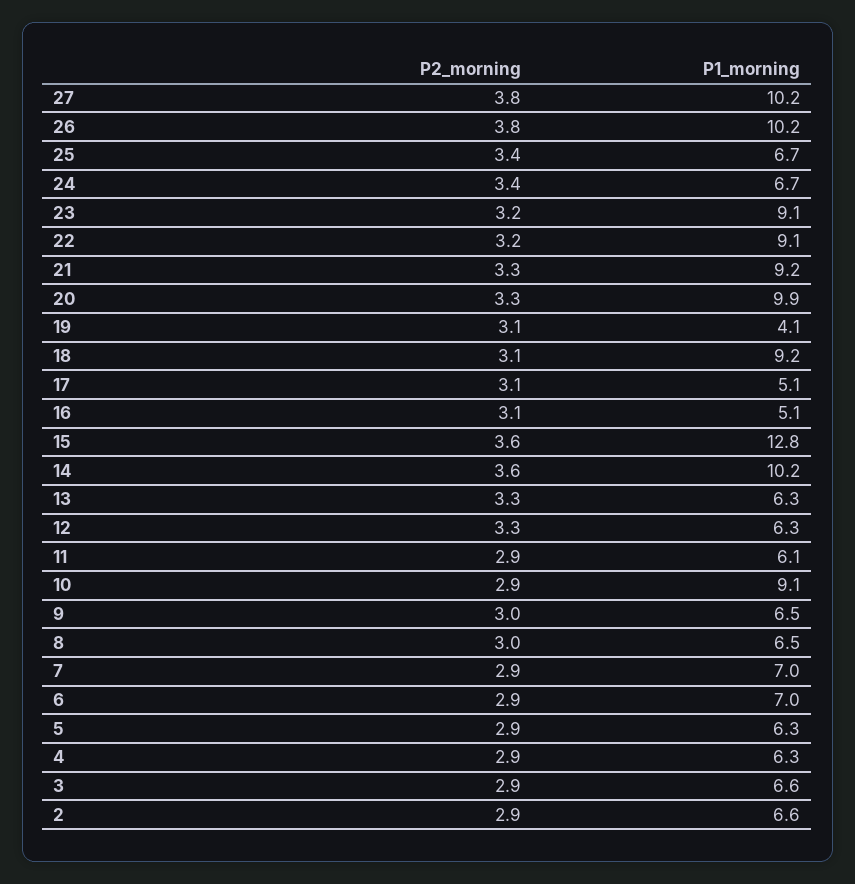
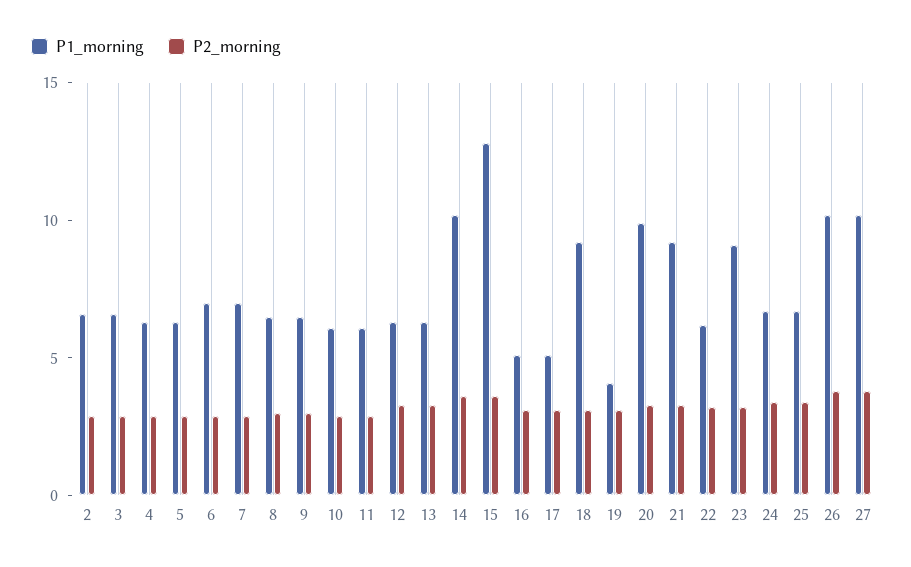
P1_morning, 22: 9.1 -> 6
P1_morning, 10: 9.1 -> 6

